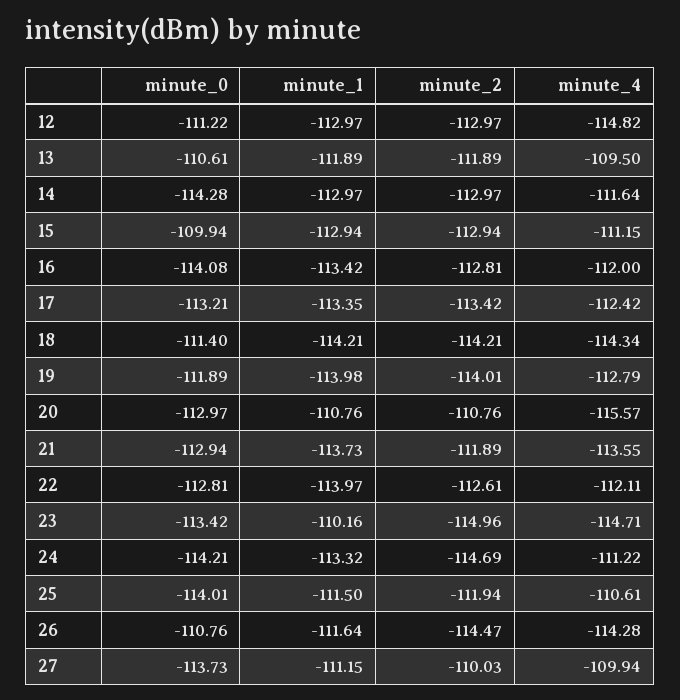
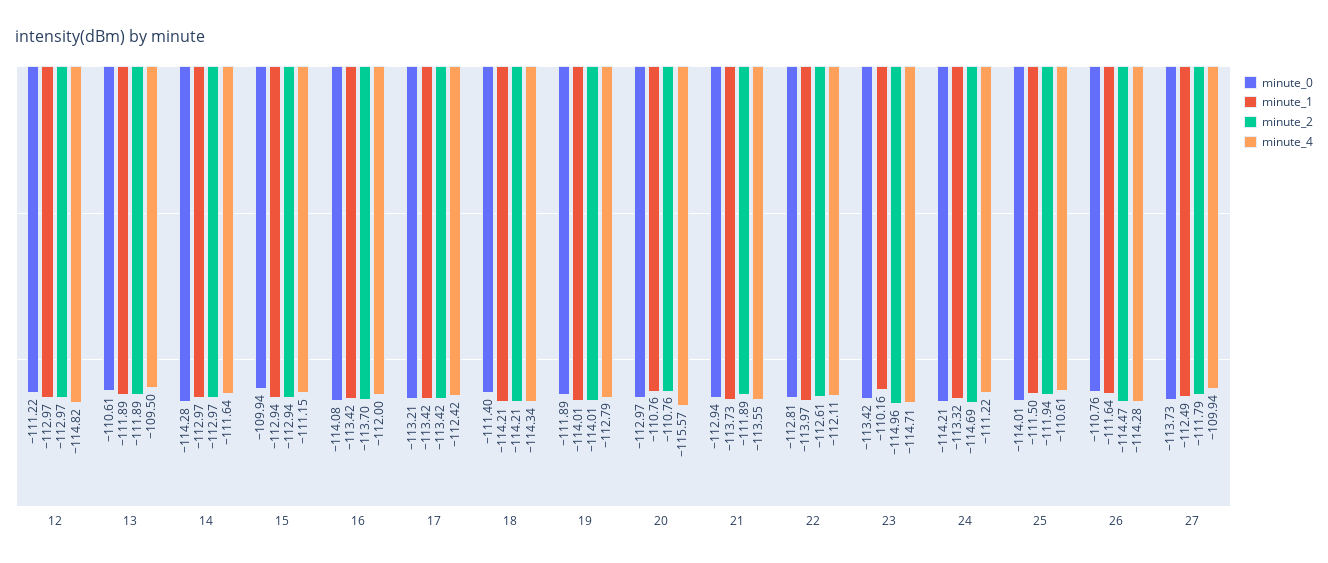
minute_2, 16: -112.81 -> -113.7
minute_1, 17: -113.35 -> -113.42
minute_1, 19: -113.98 -> -114.01
minute_1, 27: -111.15 -> -112.49
minute_2, 27: -110.03 -> -111.79

